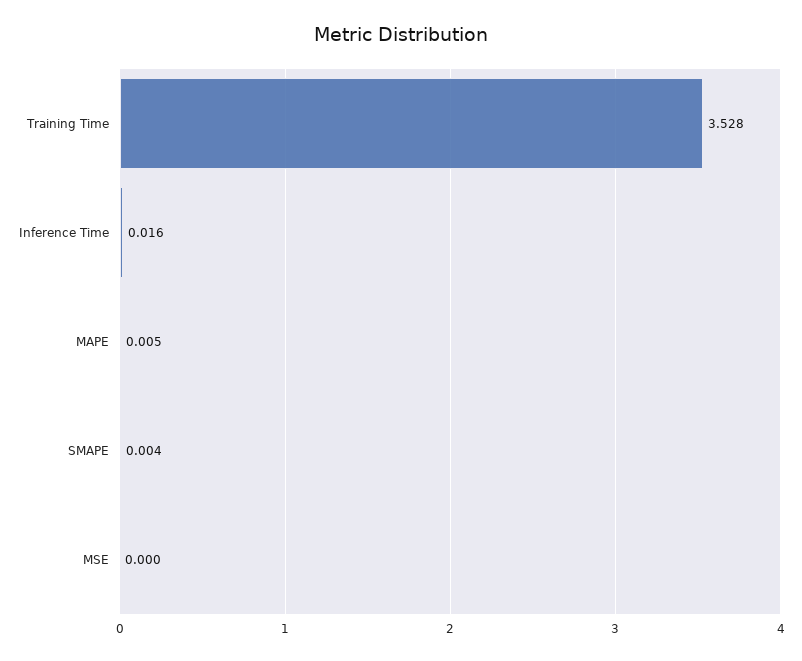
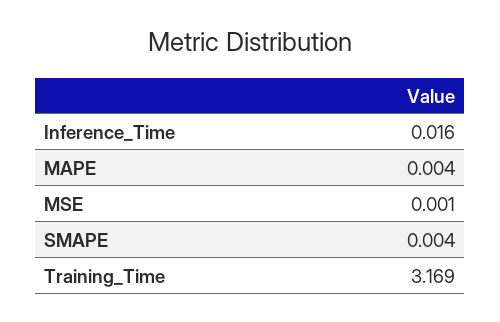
Training Time: 3.528 -> 3.169
MAPE: 0.005 -> 0.004
MSE: 0 -> 0.001

